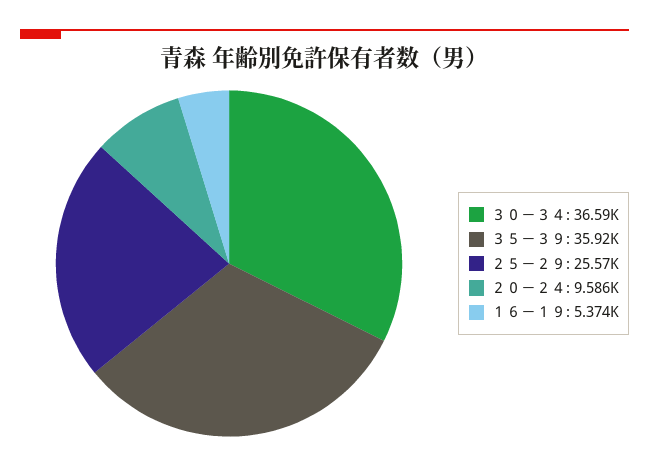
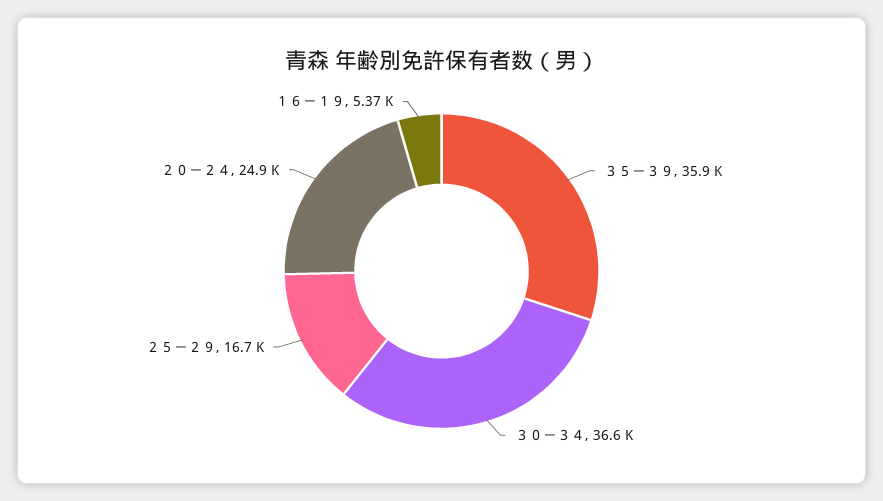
２５－２９: 25570 -> 16700
２０－２４: 9586 -> 24900

